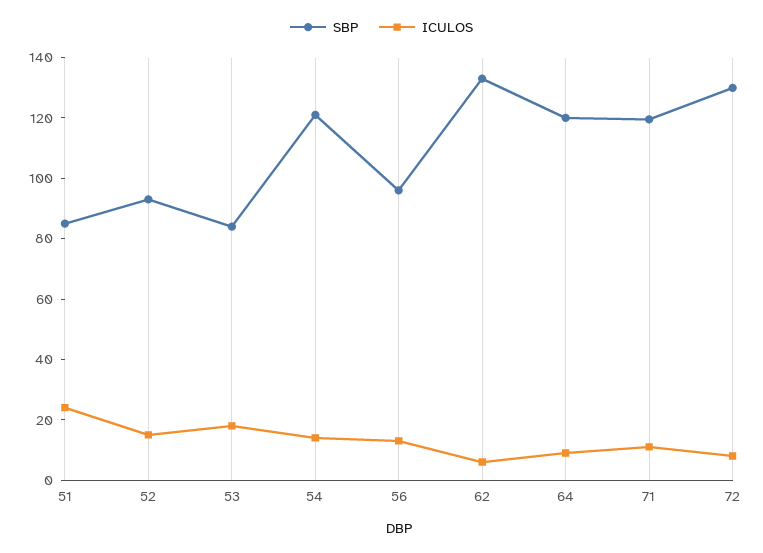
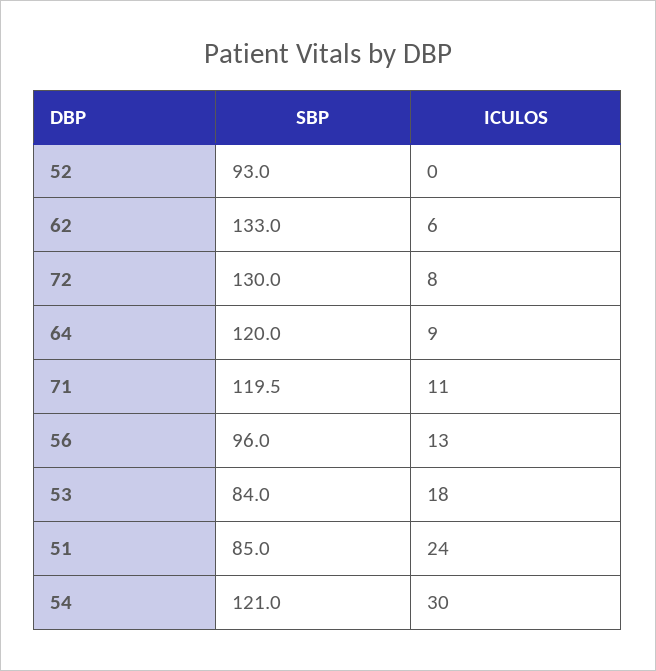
ICULOS, 52: 15 -> 0
ICULOS, 54: 15 -> 30

